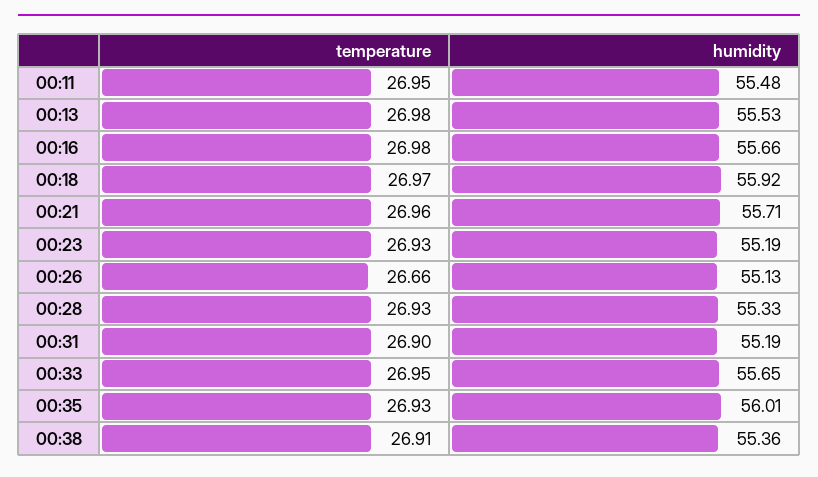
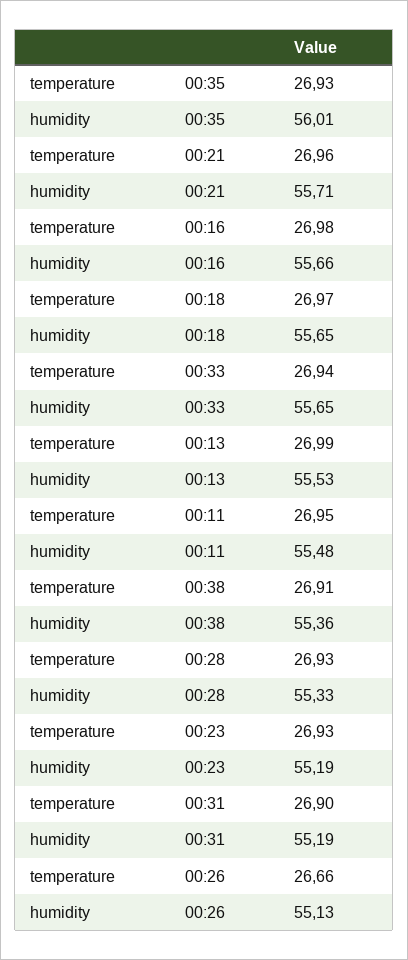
temperature, 00:13: 26.98 -> 26.99
humidity, 00:18: 55.92 -> 55.65
temperature, 00:33: 26.95 -> 26.94

